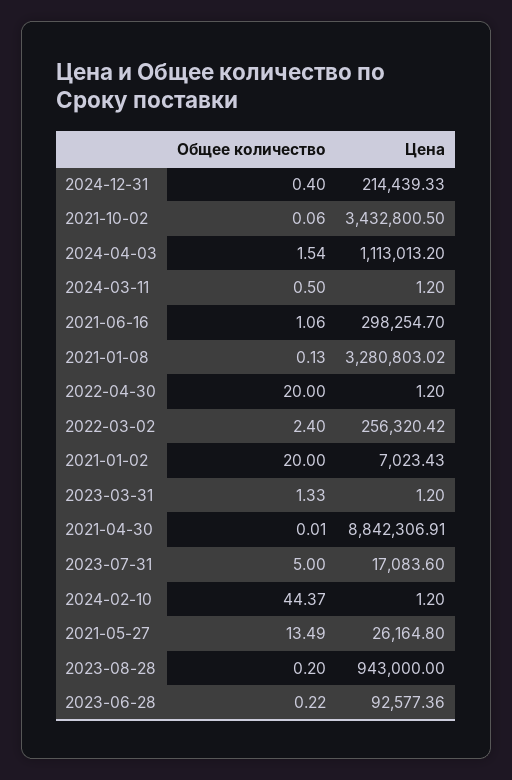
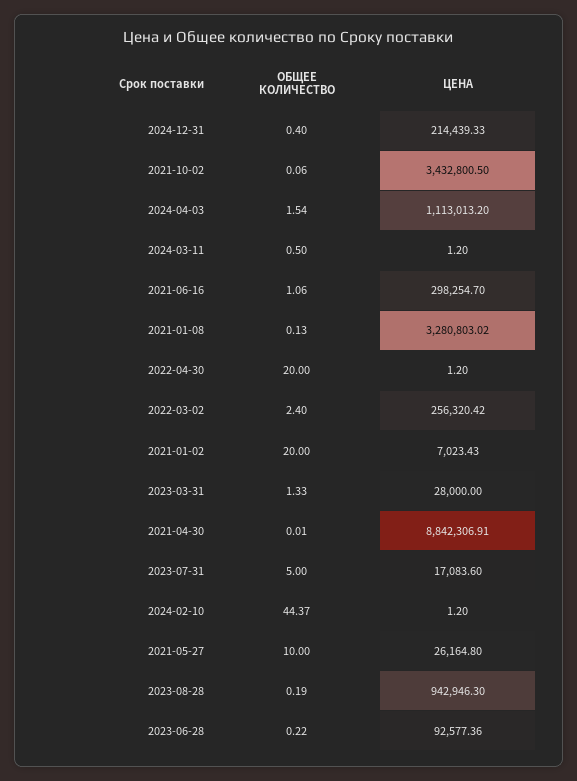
Цена, 2023-03-31: 1.2 -> 28000
Общее количество, 2021-05-27: 13.49 -> 10
Общее количество, 2023-08-28: 0.2 -> 0.19
Цена, 2023-08-28: 943000 -> 942946.3

